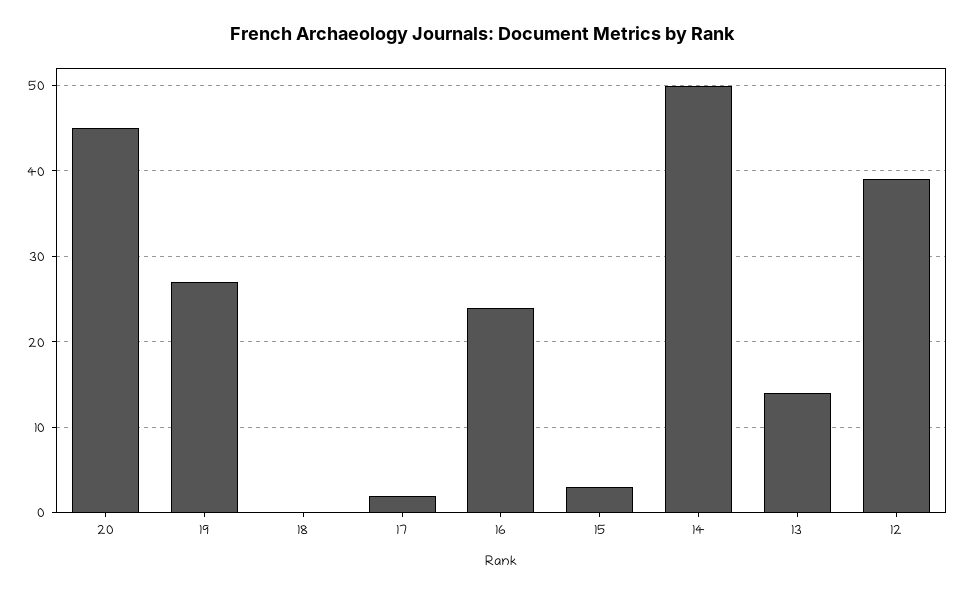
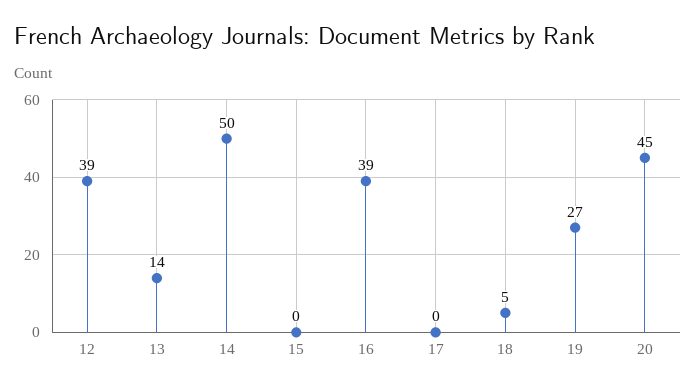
18: 0 -> 5
17: 2 -> 0
16: 24 -> 39
15: 3 -> 0

